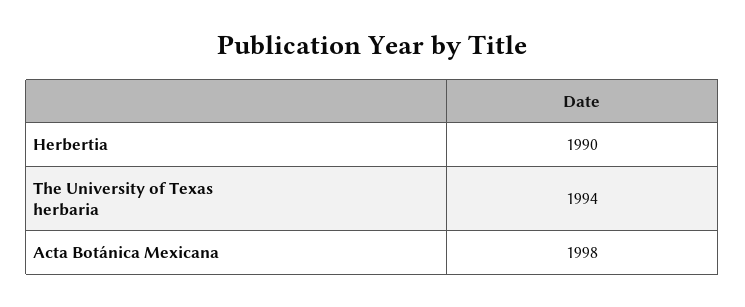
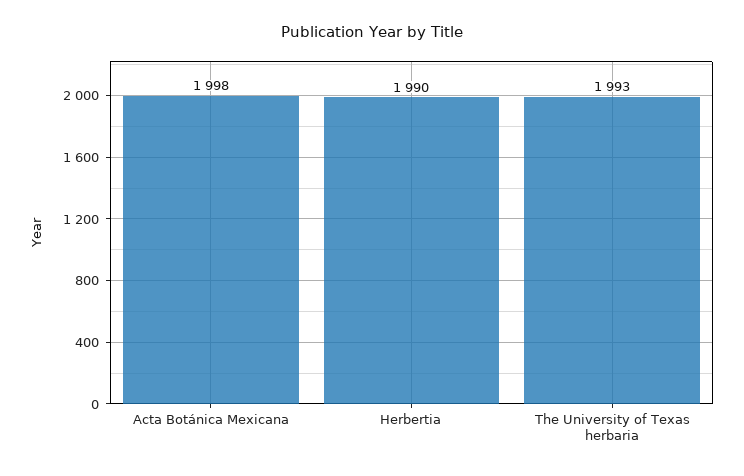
The University of Texas herbaria: 1994 -> 1993

